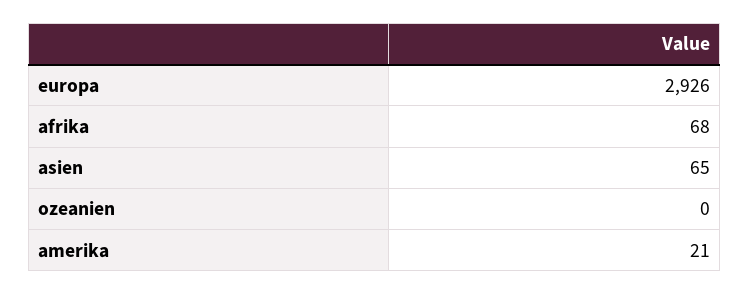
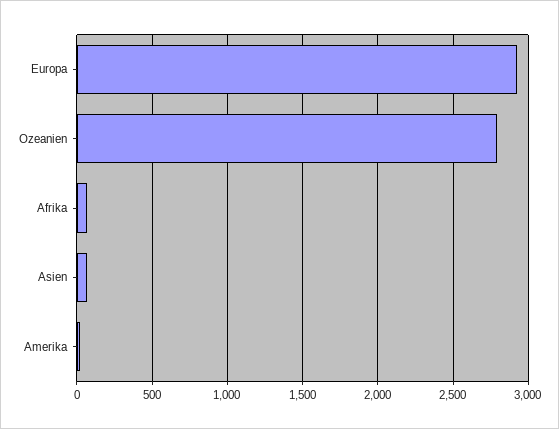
ozeanien: 0 -> 2800

